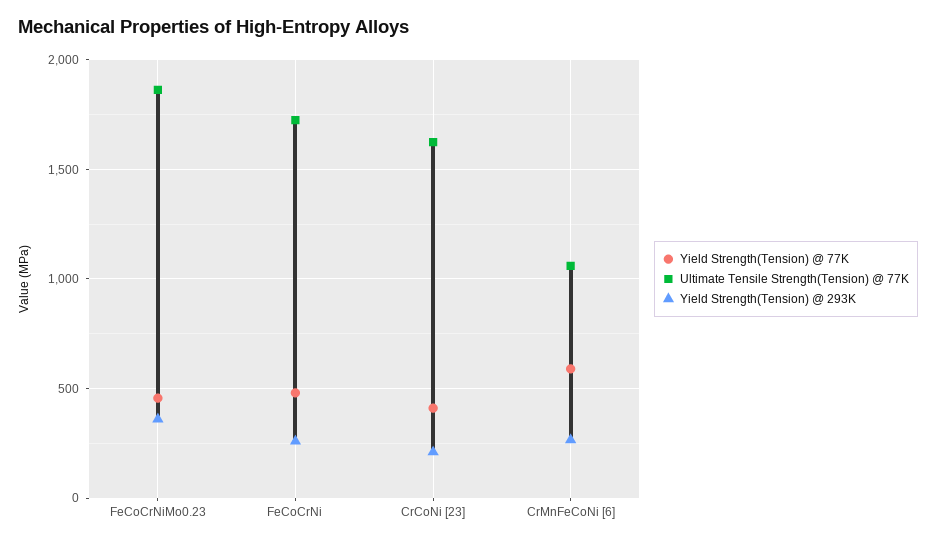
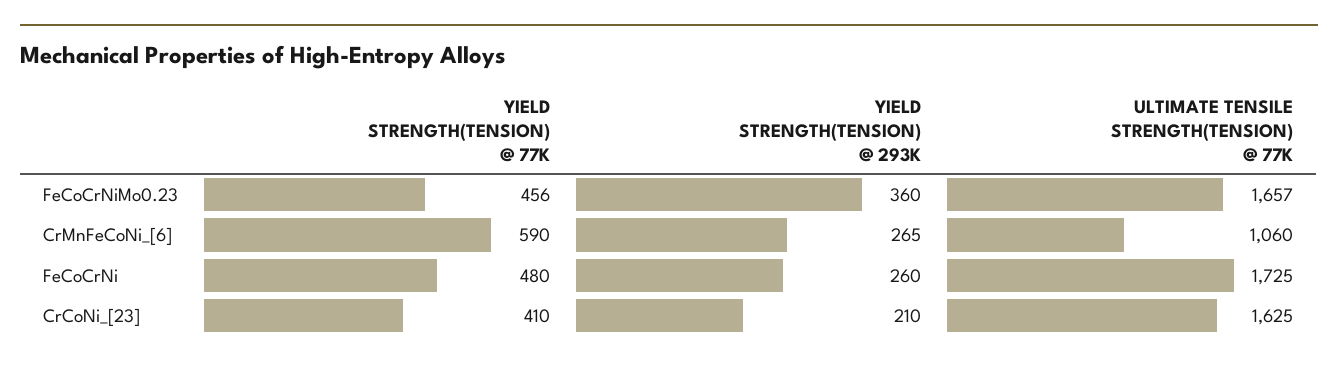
Ultimate Tensile Strength(Tension) @ 77K, FeCoCrNiMo0.23: 1850 -> 1657

